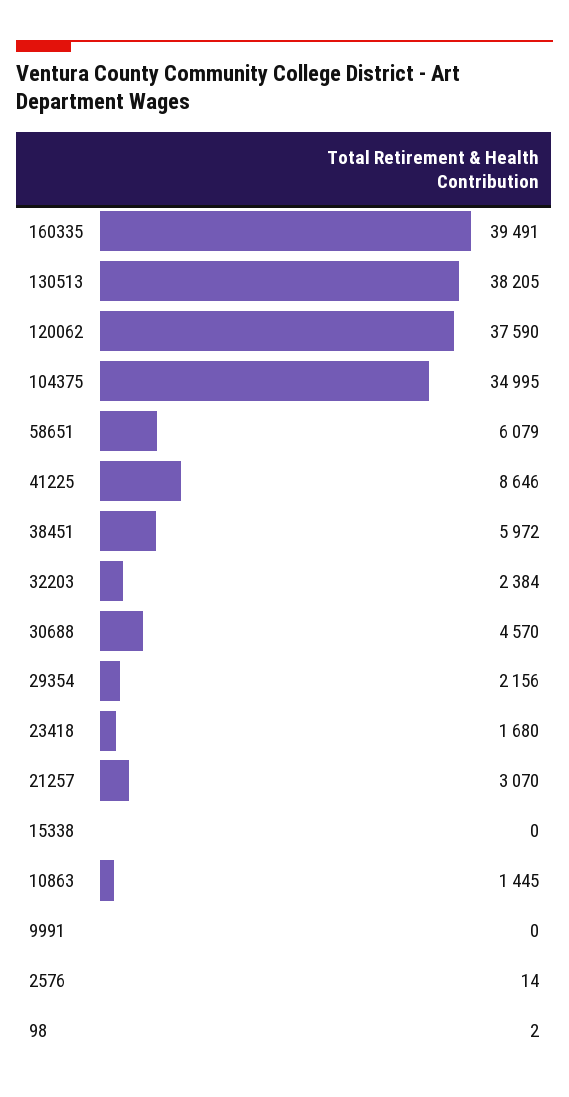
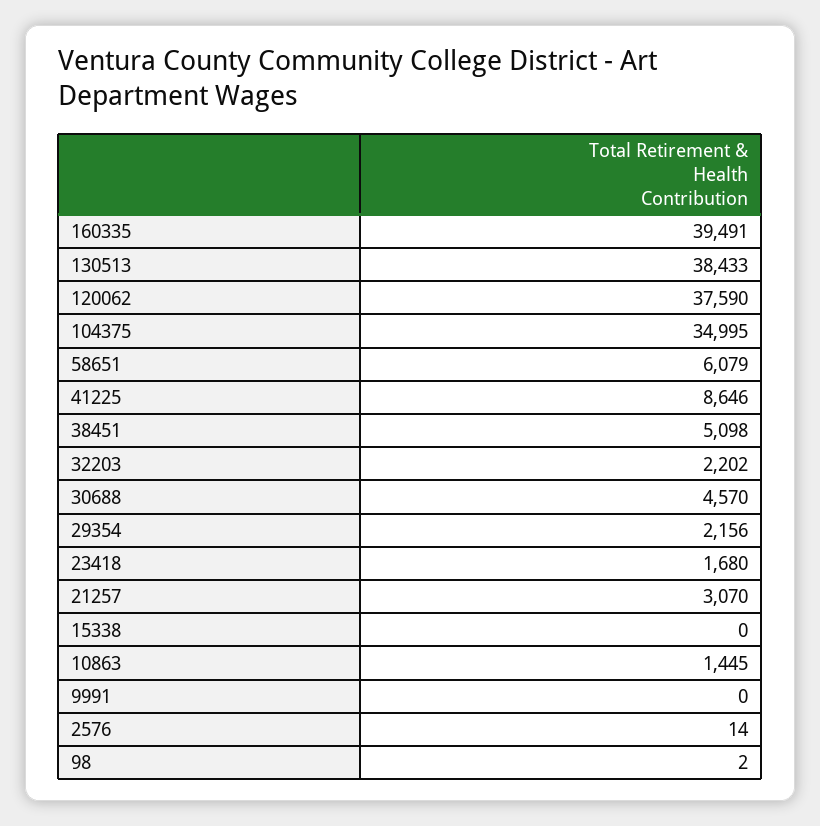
130513: 38205 -> 38433
38451: 5972 -> 5098
32203: 2384 -> 2202

